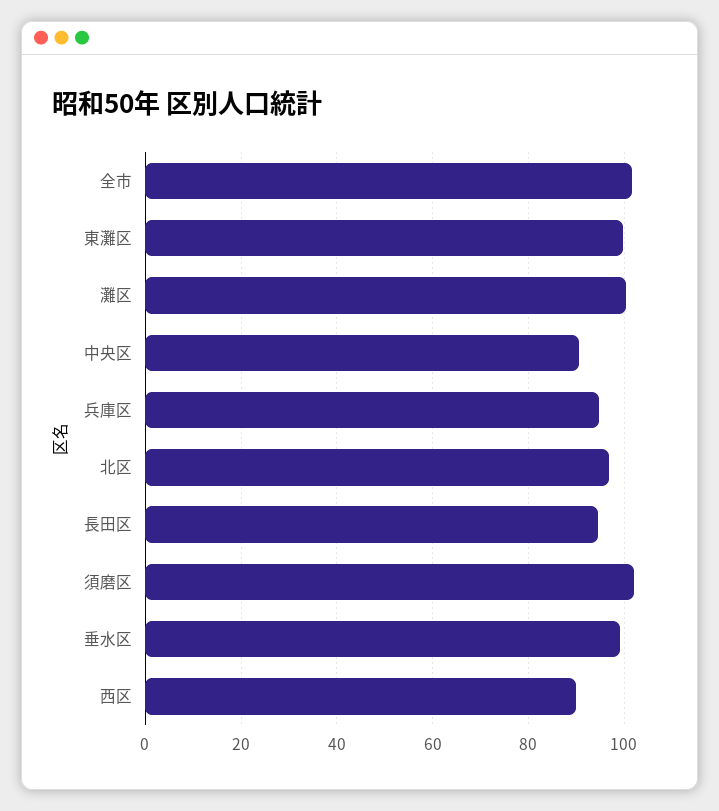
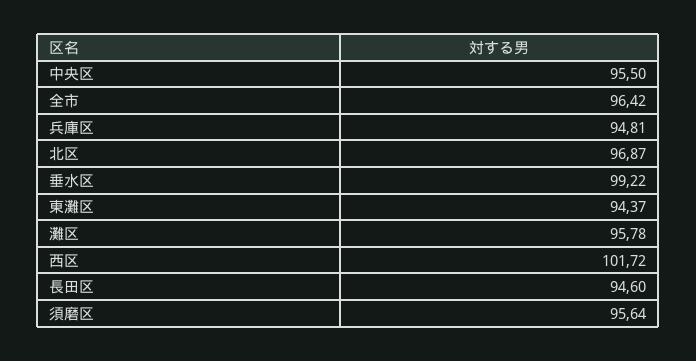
全市: 102 -> 96.42
東灘区: 100 -> 94.37
灘区: 100 -> 95.78
中央区: 90 -> 95.5
須磨区: 102 -> 95.64
西区: 90 -> 101.72

